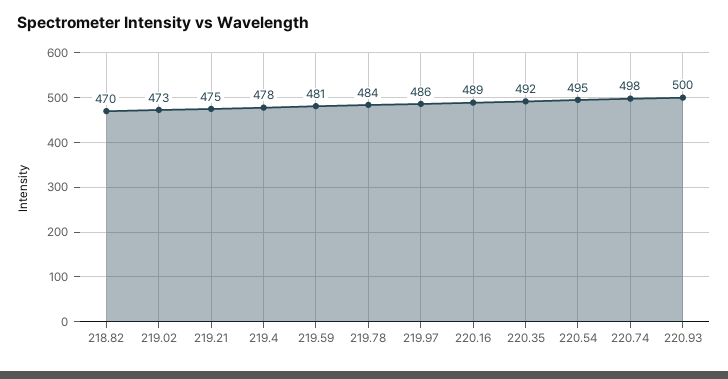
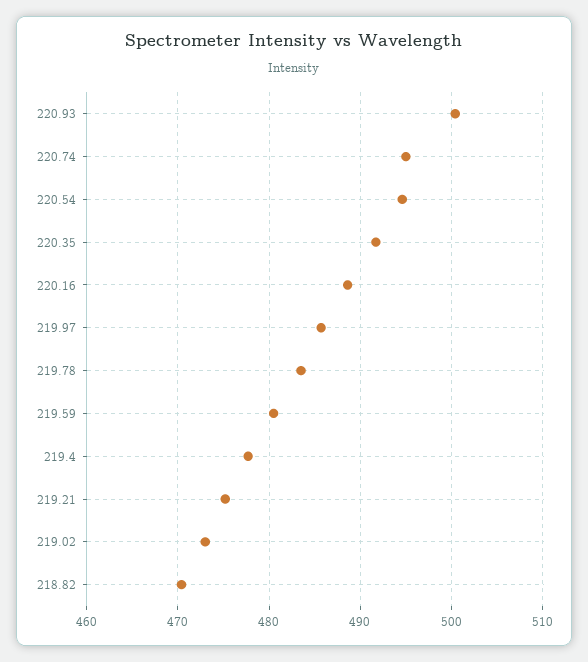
220.74: 498 -> 495

